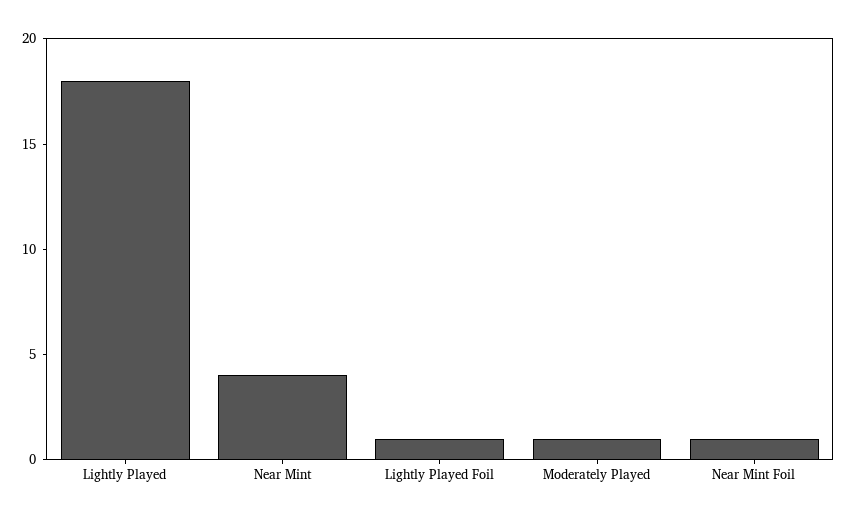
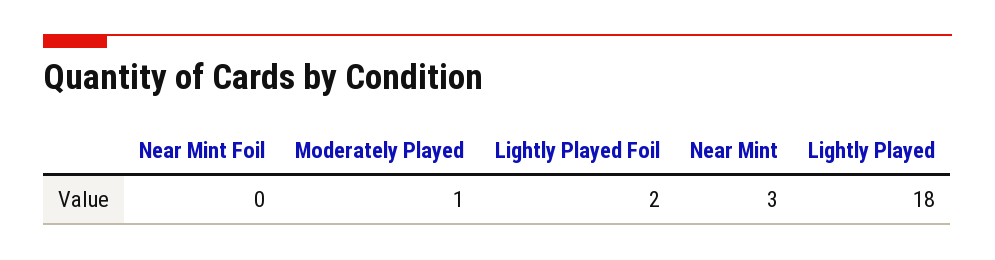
Near Mint: 4 -> 3
Lightly Played Foil: 1 -> 2
Near Mint Foil: 1 -> 0

